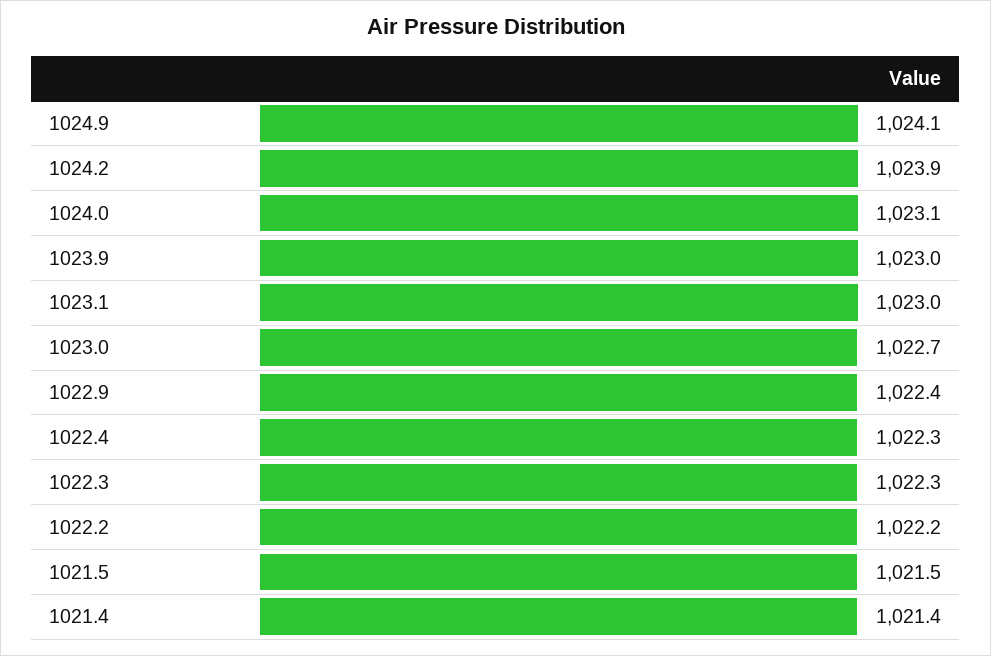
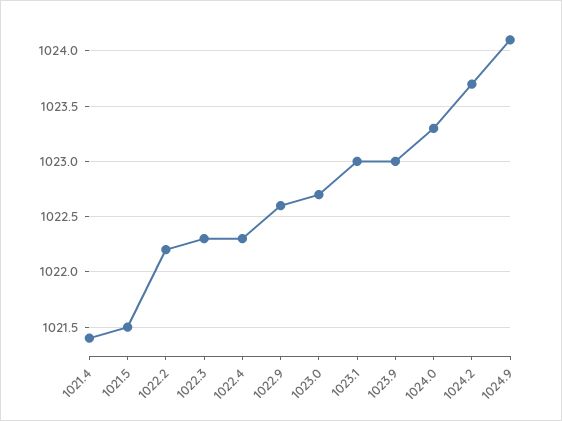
1024.2: 1023.9 -> 1023.7
1024.0: 1023.1 -> 1023.3
1022.9: 1022.4 -> 1022.6

